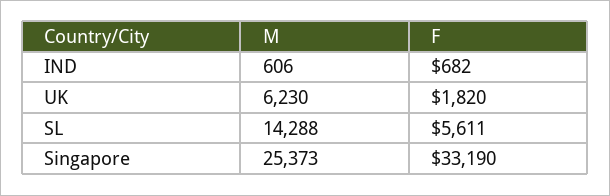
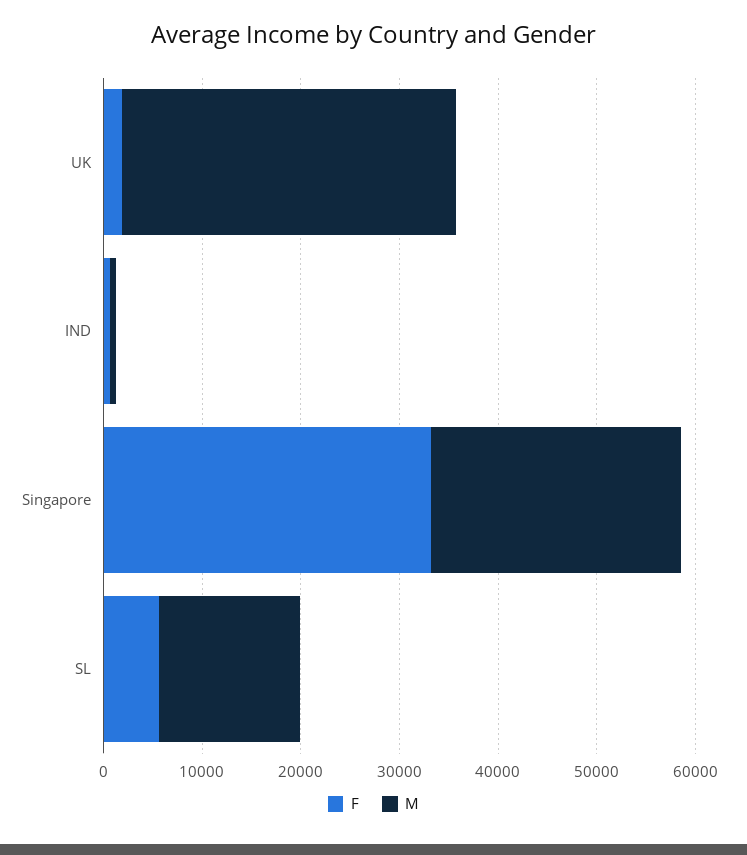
M, UK: 6230 -> 34000

